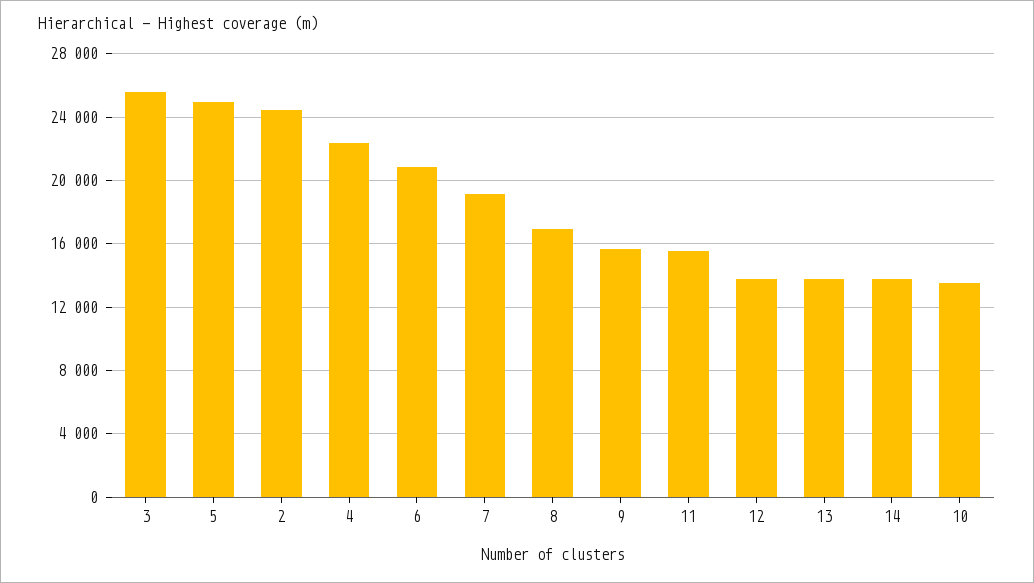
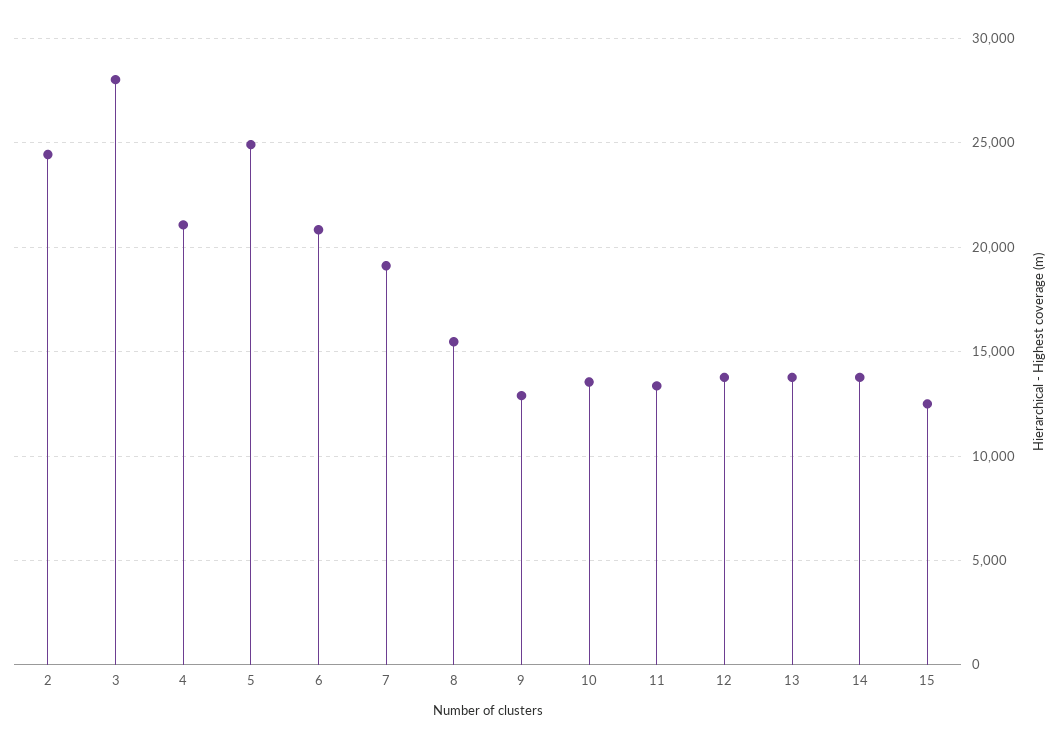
3: 25500 -> 28000
4: 22500 -> 21000
8: 17000 -> 15500
9: 15500 -> 13000
11: 15500 -> 13500
15: none -> 12500

